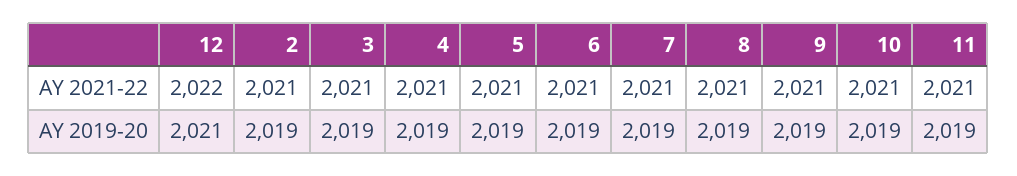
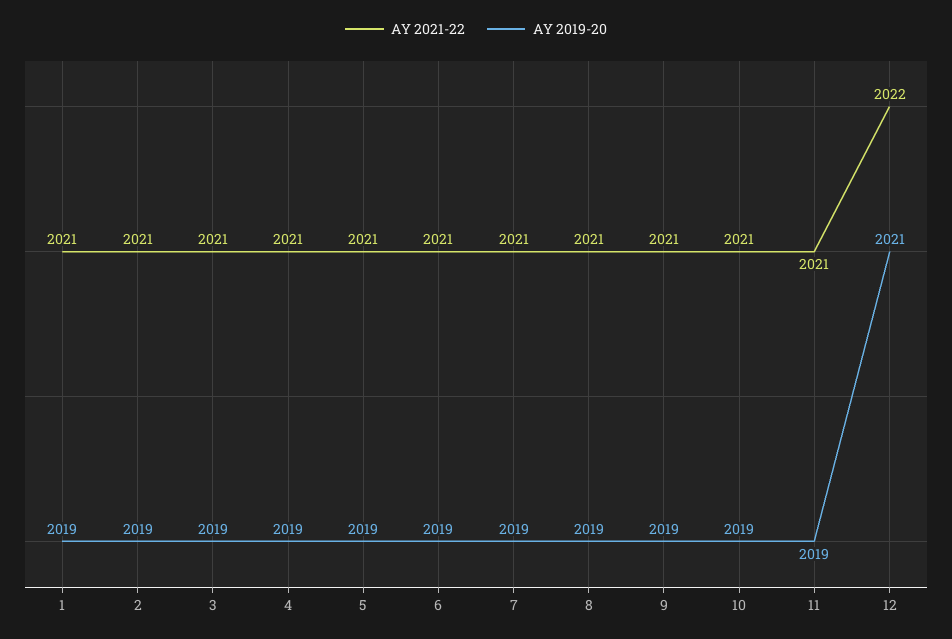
AY 2021-22, 1: none -> 2021
AY 2019-20, 1: none -> 2019

